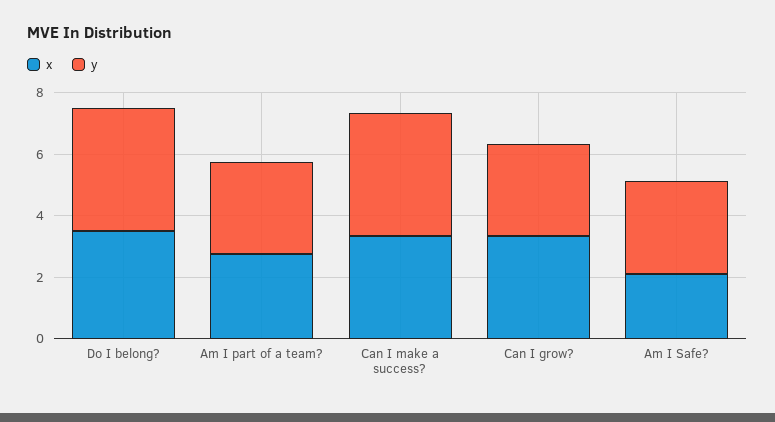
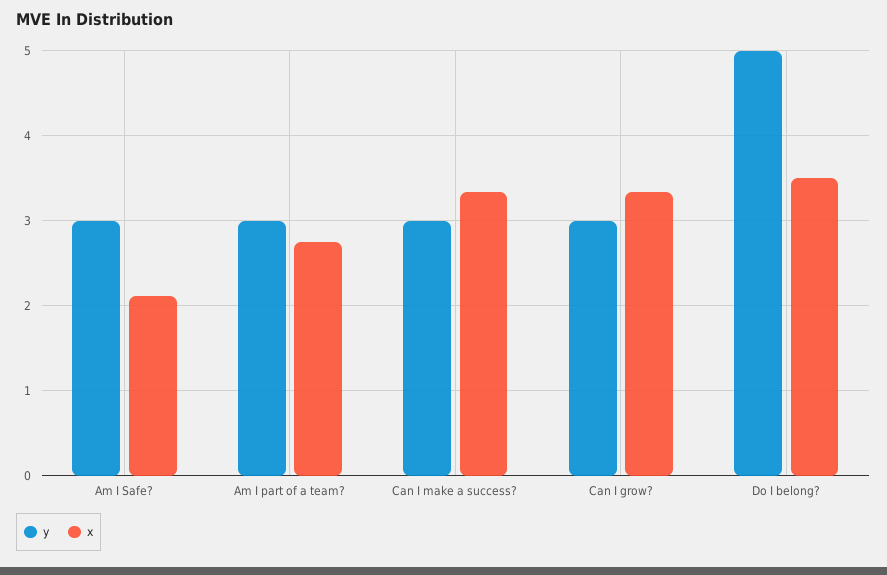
y, Do I belong?: 4 -> 5
y, Can I make a success?: 4 -> 3

